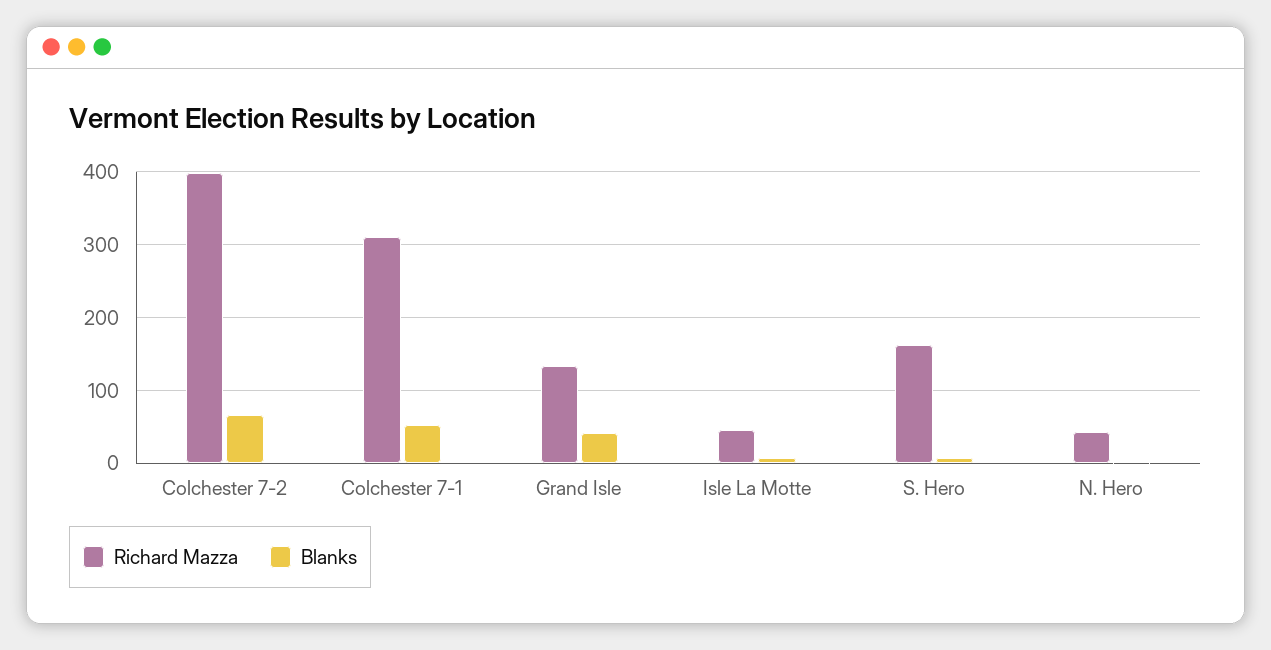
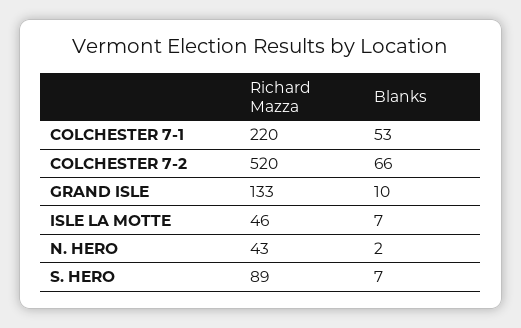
Richard Mazza, Colchester 7-2: 400 -> 520
Richard Mazza, Colchester 7-1: 310 -> 220
Blanks, Grand Isle: 40 -> 10
Richard Mazza, S. Hero: 160 -> 89

